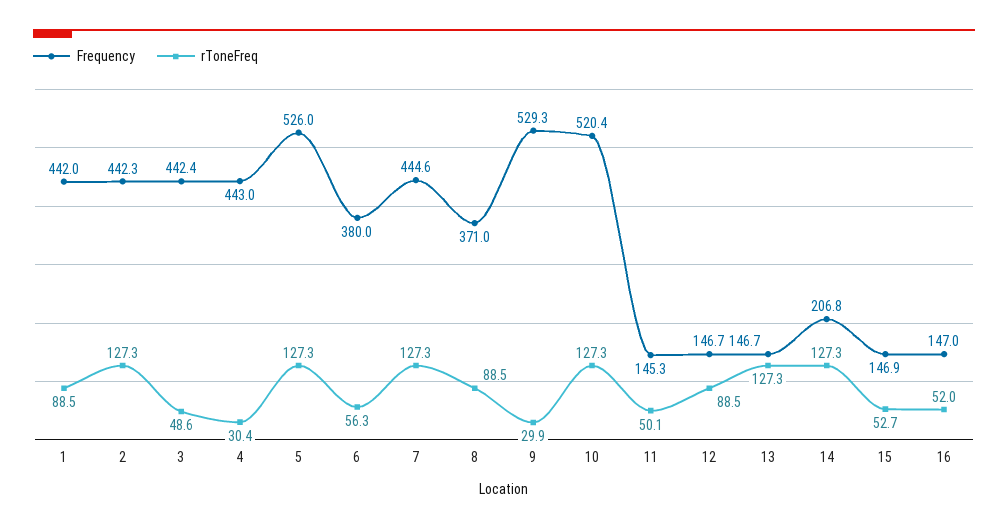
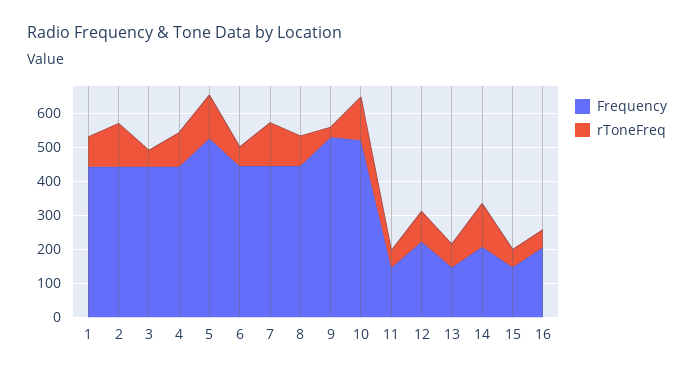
rToneFreq, 4: 30.4 -> 100
Frequency, 6: 380 -> 450
Frequency, 8: 371 -> 450
Frequency, 12: 146.7 -> 225
rToneFreq, 13: 127.3 -> 75
Frequency, 16: 147 -> 200

